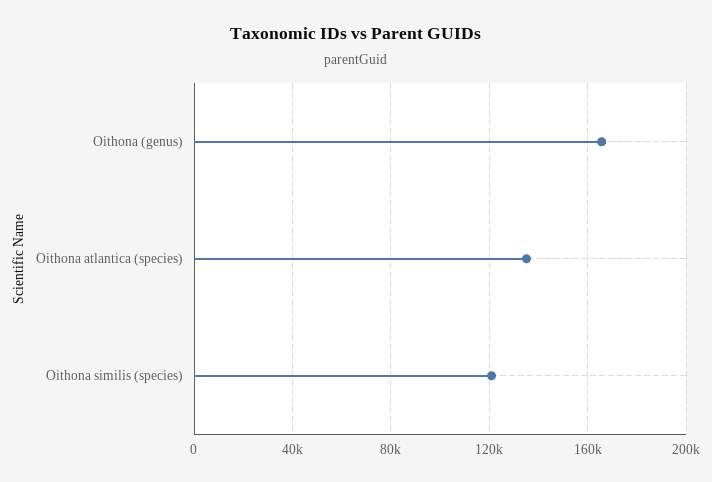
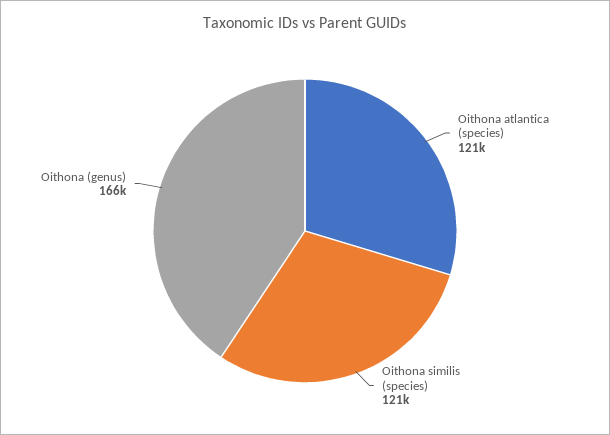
Oithona atlantica (species): 135000 -> 121000

